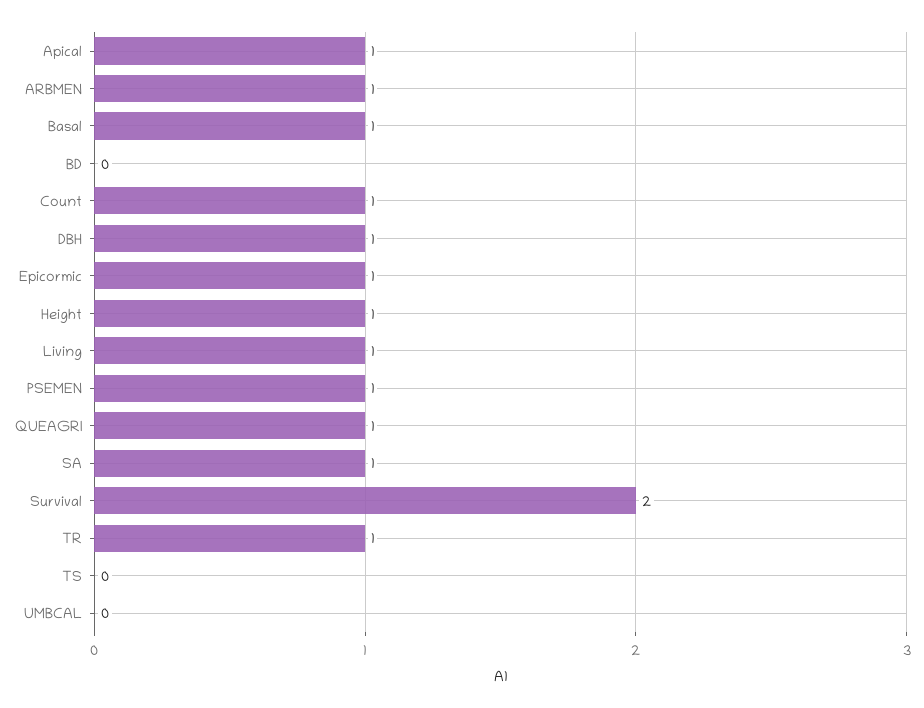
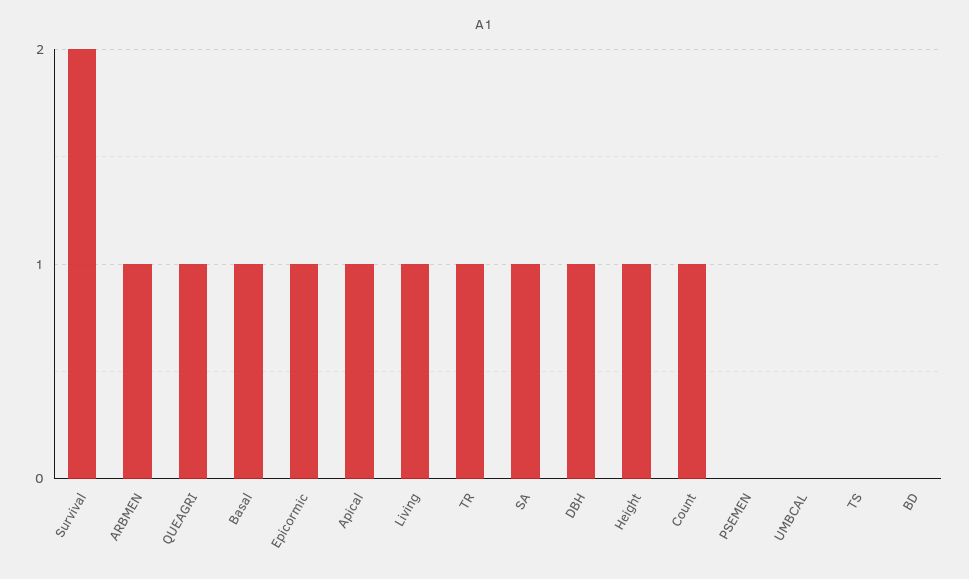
PSEMEN: 1 -> 0

